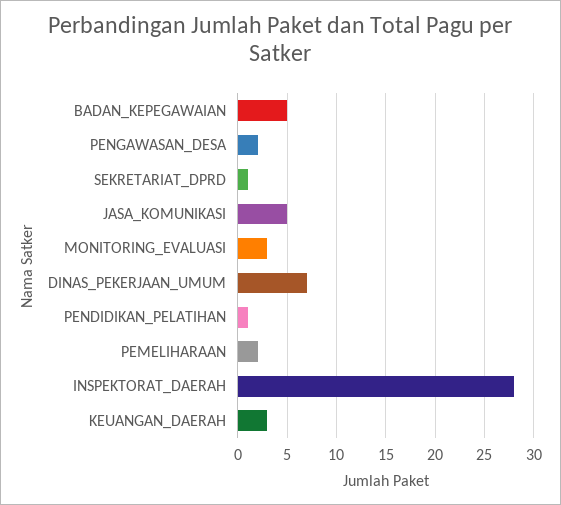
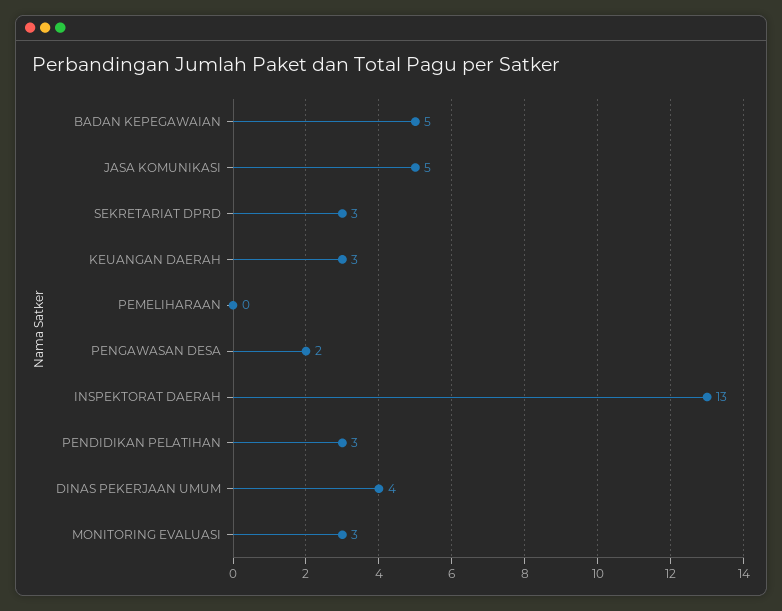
SEKRETARIAT_DPRD: 1 -> 3
DINAS_PEKERJAAN_UMUM: 7 -> 4
PENDIDIKAN_PELATIHAN: 1 -> 3
PEMELIHARAAN: 2 -> 0
INSPEKTORAT_DAERAH: 28 -> 13

